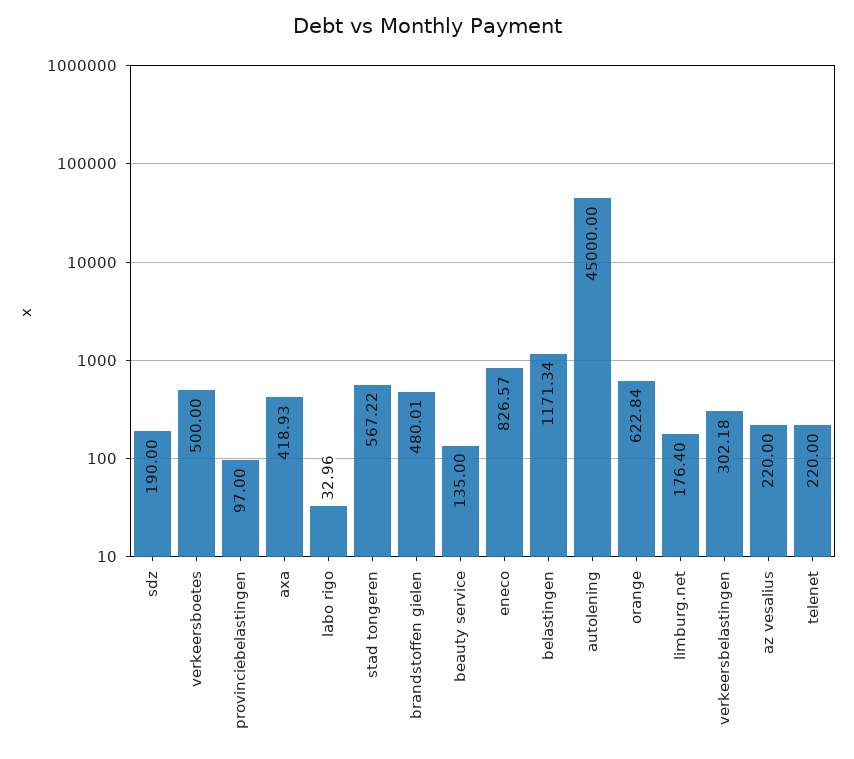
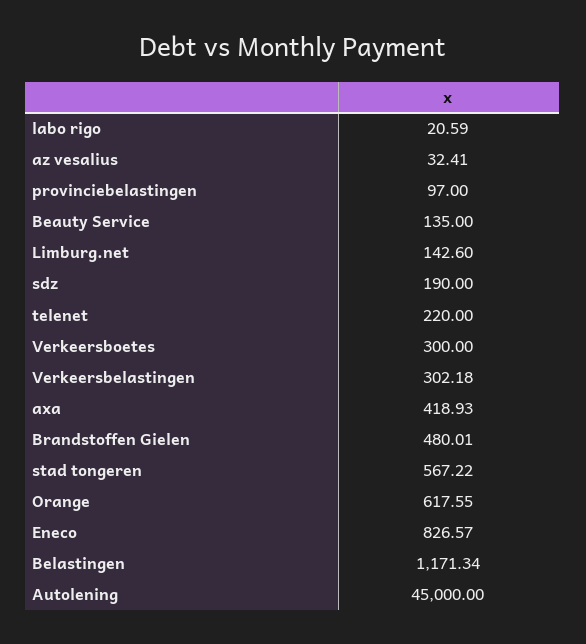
verkeersboetes: 500 -> 300
labo rigo: 32.96 -> 20.59
orange: 622.84 -> 617.55
limburg.net: 176.4 -> 142.6
az vesalius: 220 -> 32.41

